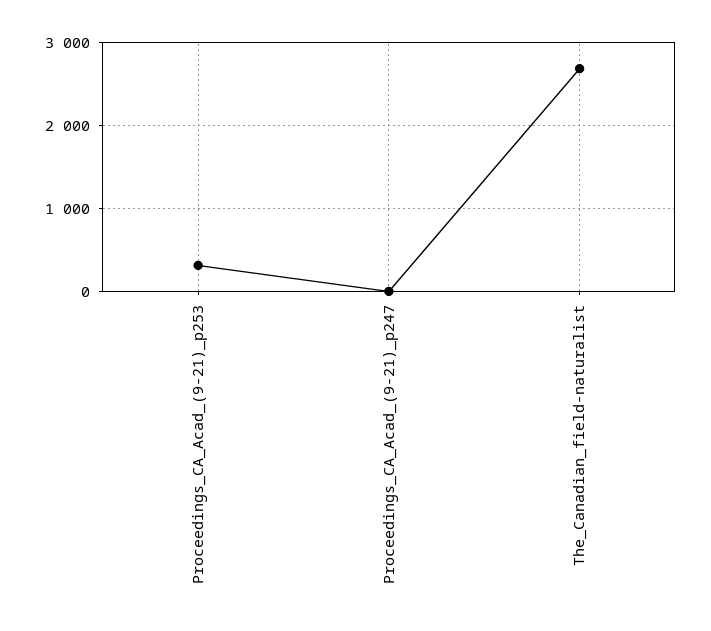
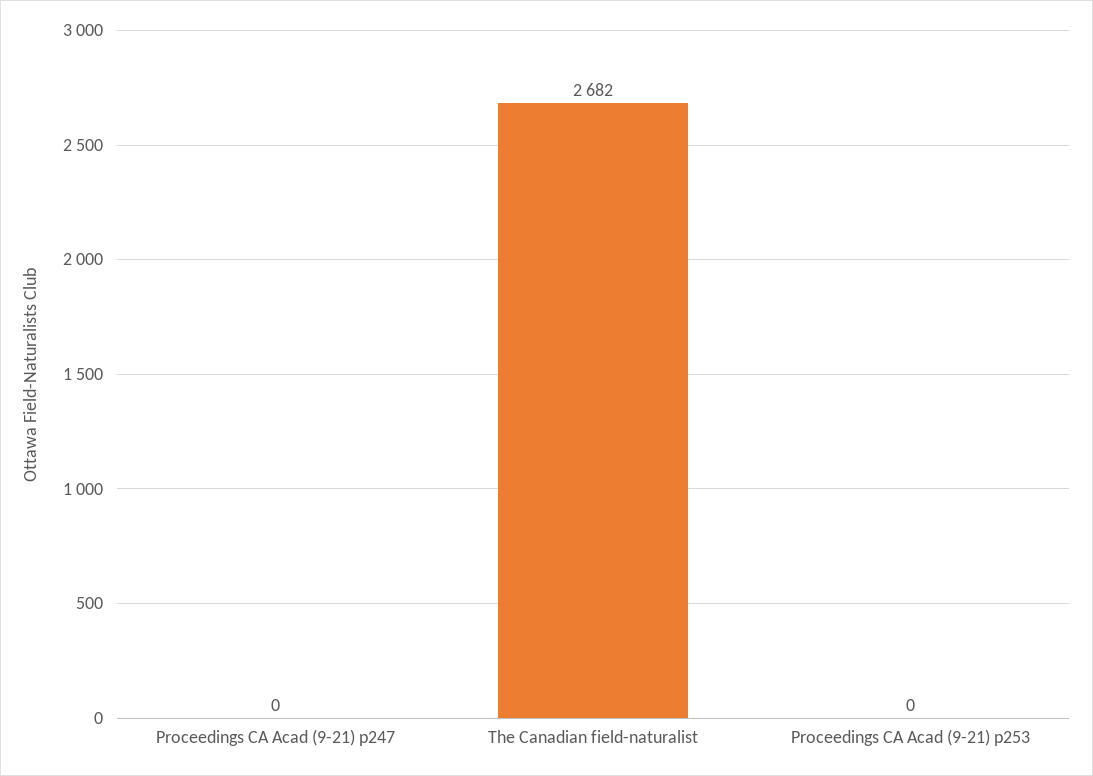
Proceedings_CA_Acad_(9-21)_p253: 300 -> 0

